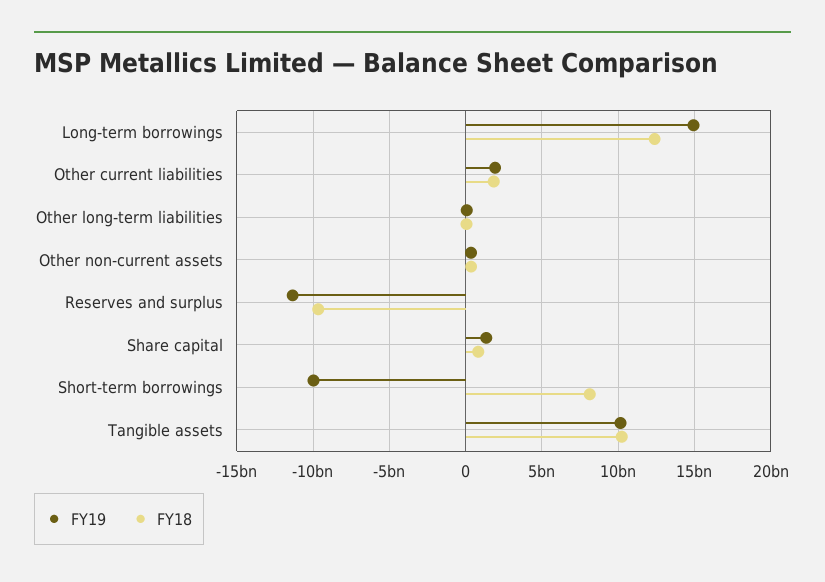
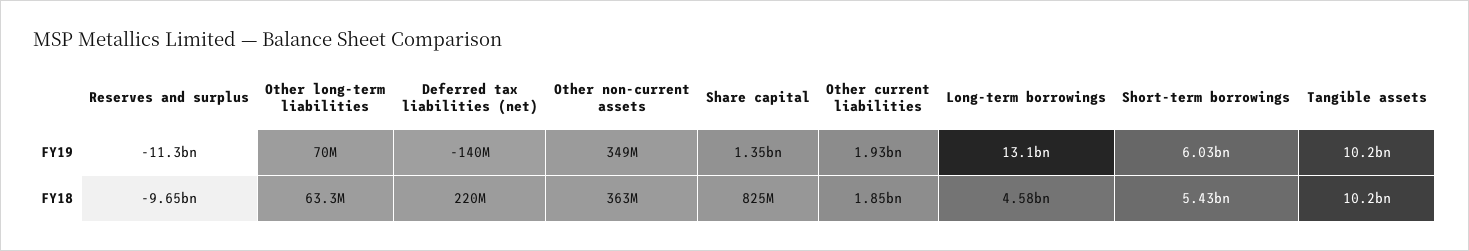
FY19, Long-term borrowings: 15000000000 -> 13100000000
FY18, Long-term borrowings: 12500000000 -> 4580000000
FY19, Short-term borrowings: -10000000000 -> 6030000000
FY18, Short-term borrowings: 8000000000 -> 5430000000
FY19, Deferred tax liabilities (net): none -> -140000000
FY18, Deferred tax liabilities (net): none -> 220000000

